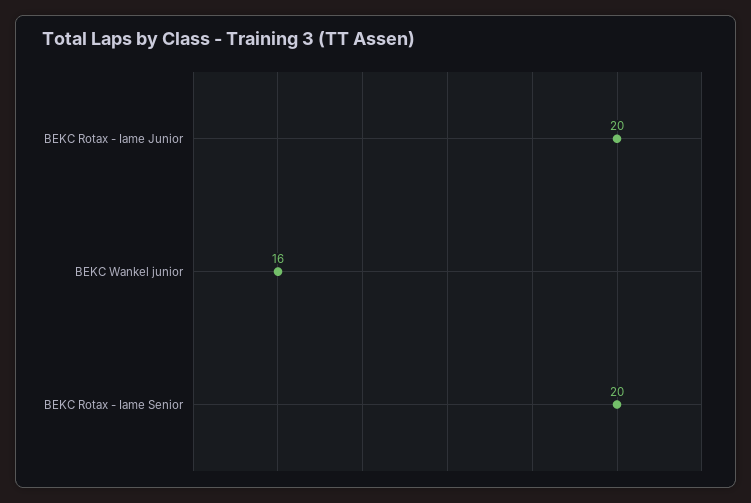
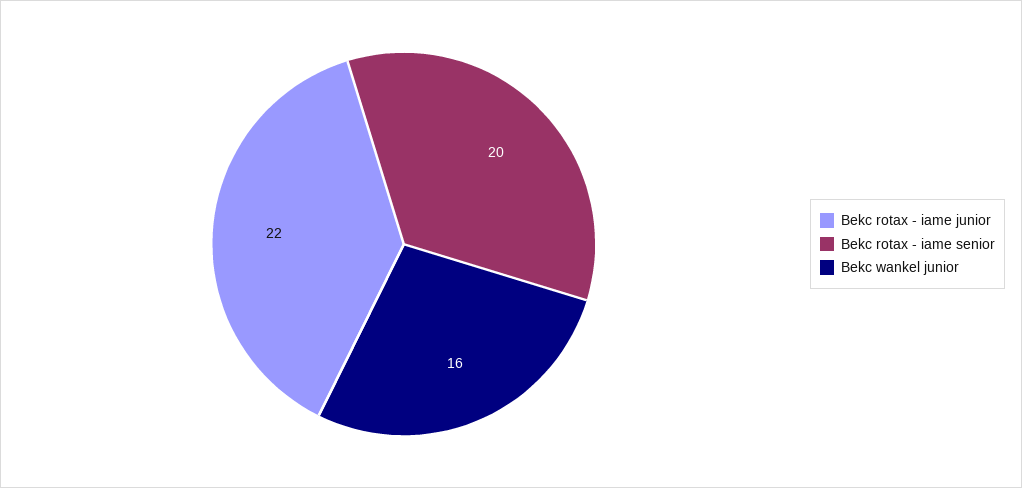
BEKC Rotax - Iame Junior: 20 -> 22

